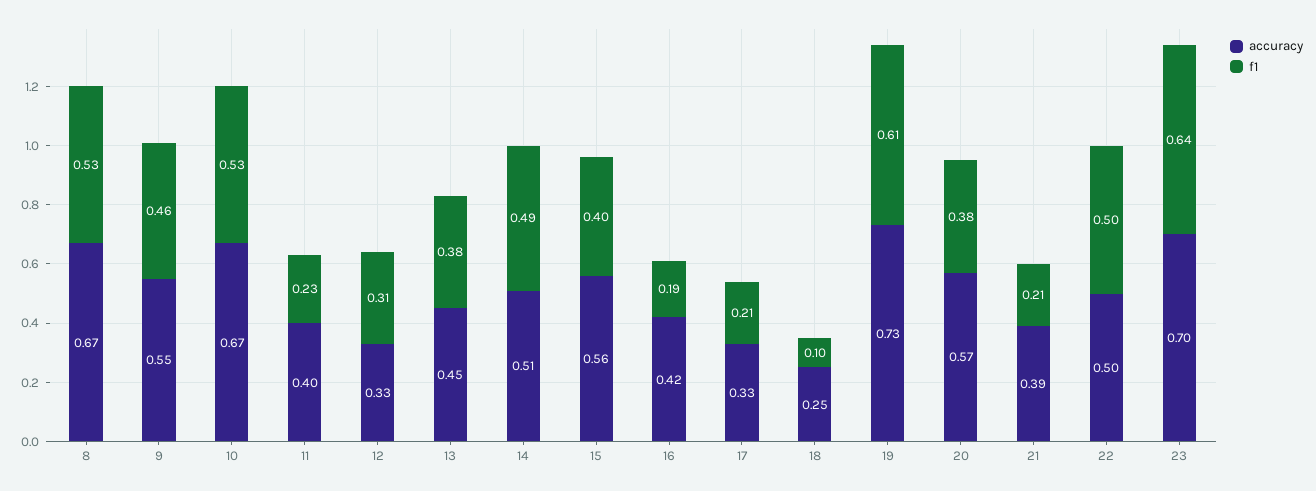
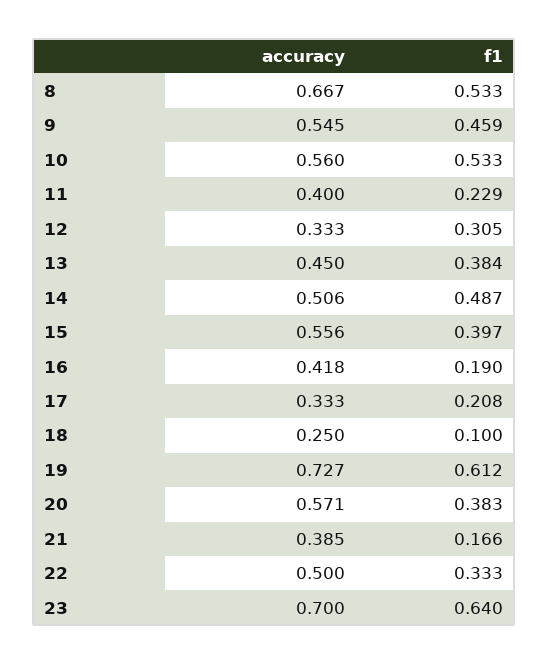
accuracy, 10: 0.67 -> 0.56
f1, 21: 0.21 -> 0.166
f1, 22: 0.5 -> 0.333

